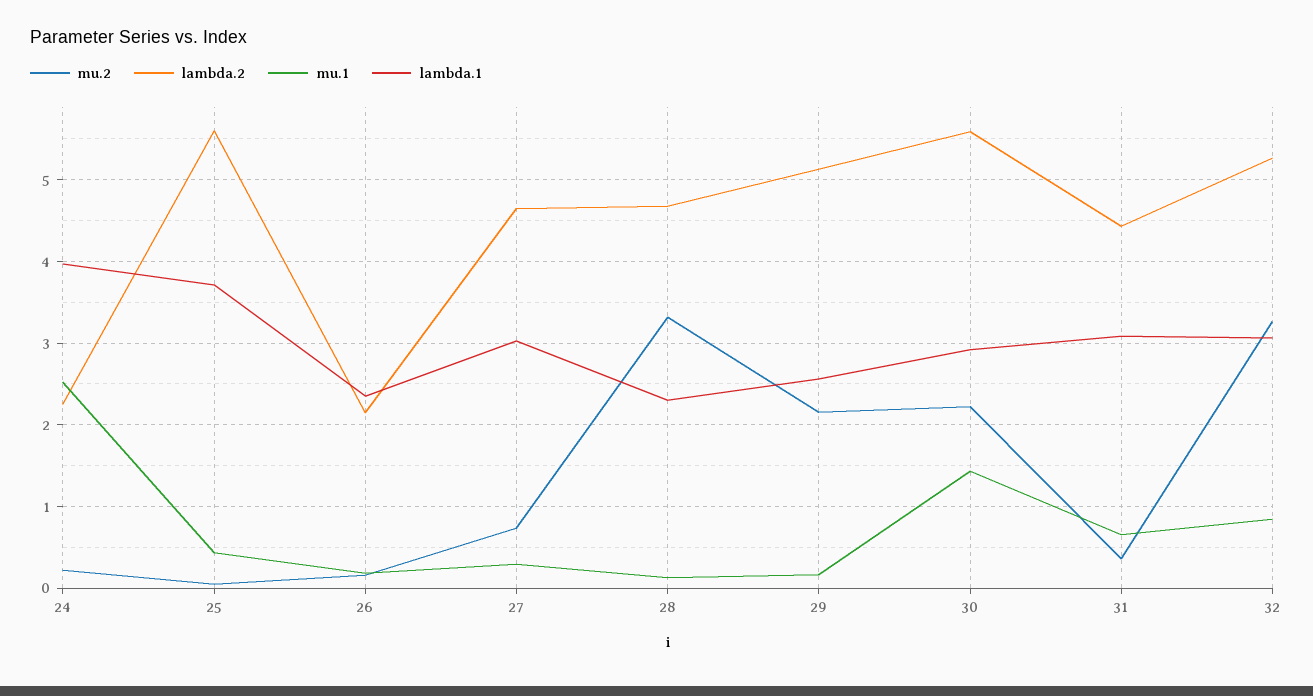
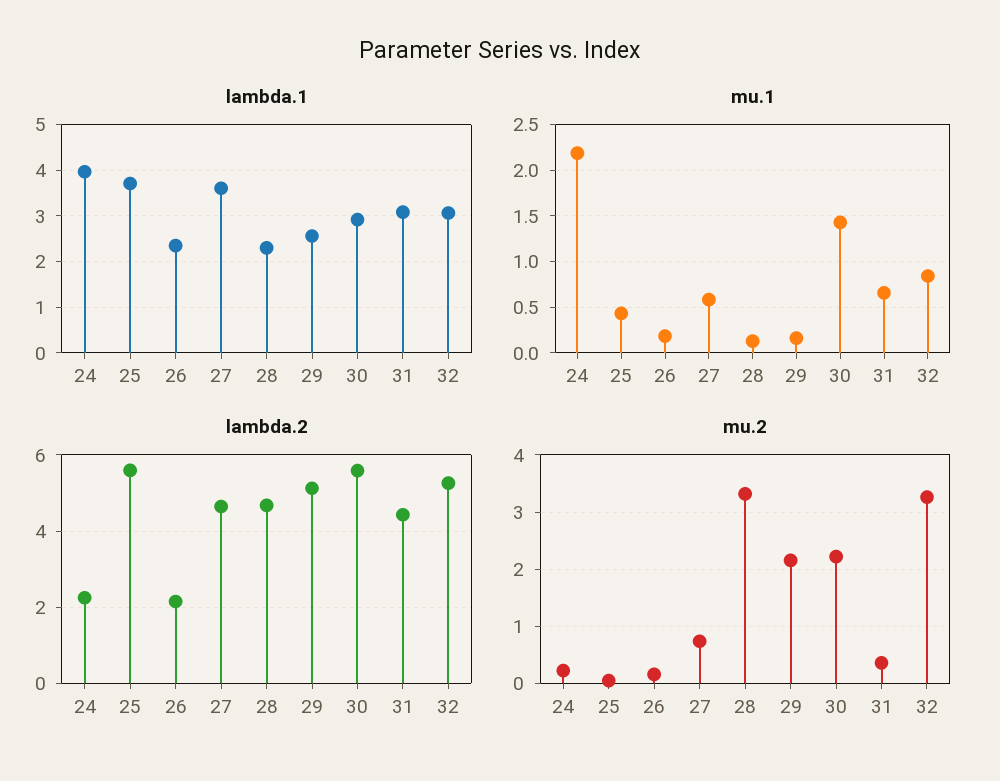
mu.1, 24: 2.5 -> 2.2
mu.1, 27: 0.3 -> 0.6
lambda.1, 27: 3 -> 3.6

